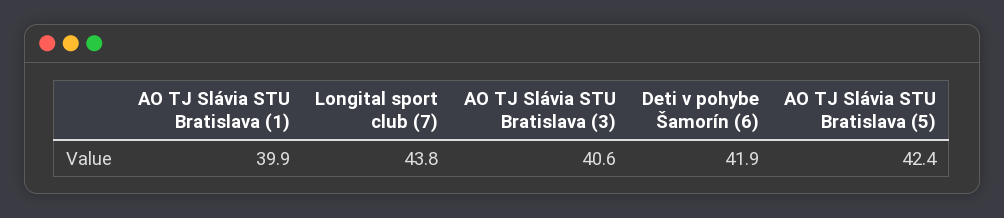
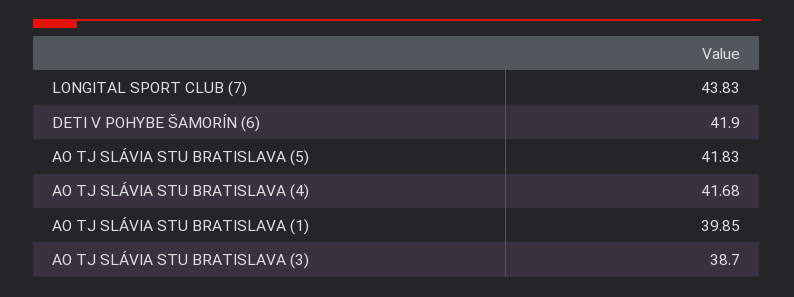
AO TJ Slávia STU Bratislava (3): 40.6 -> 38.7
AO TJ Slávia STU Bratislava (5): 42.4 -> 41.83
AO TJ SLÁVIA STU BRATISLAVA (4): none -> 41.68

